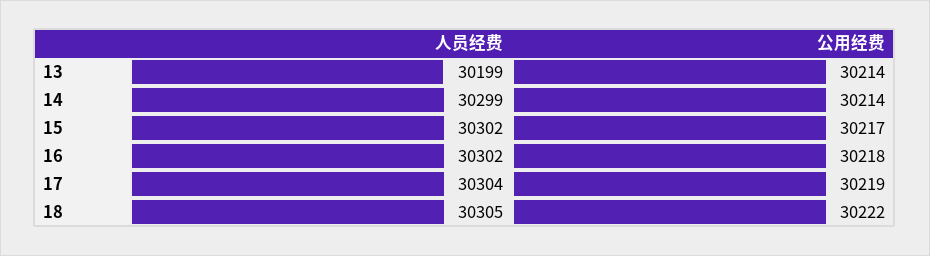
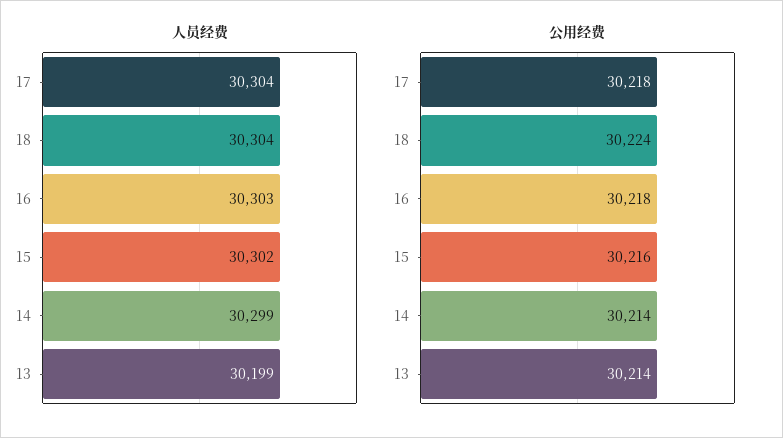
公用经费, 15: 30217 -> 30216
人员经费, 16: 30302 -> 30303
公用经费, 17: 30219 -> 30218
人员经费, 18: 30305 -> 30304
公用经费, 18: 30222 -> 30224

